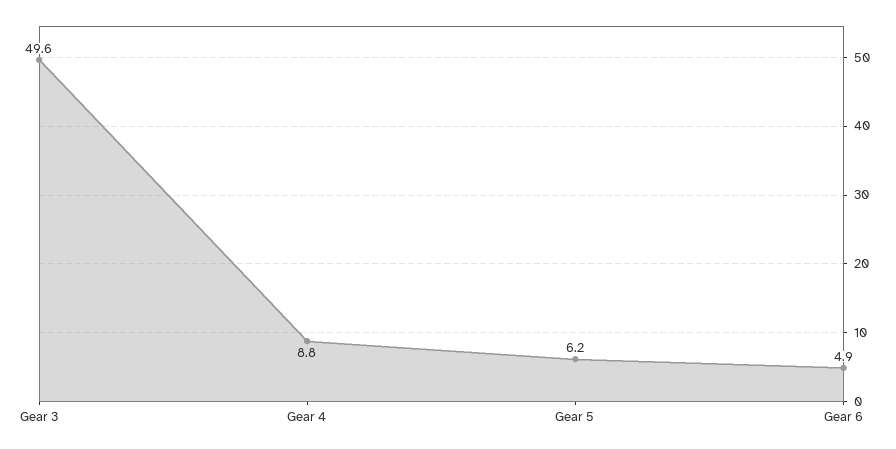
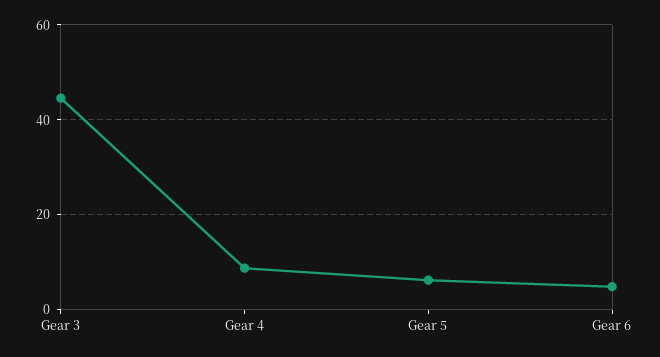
Gear 3: 49.6 -> 44

